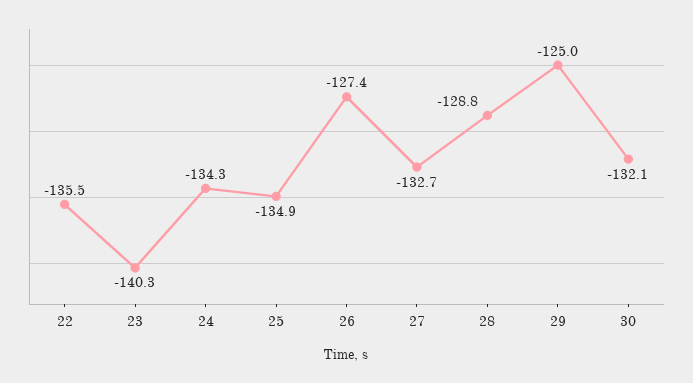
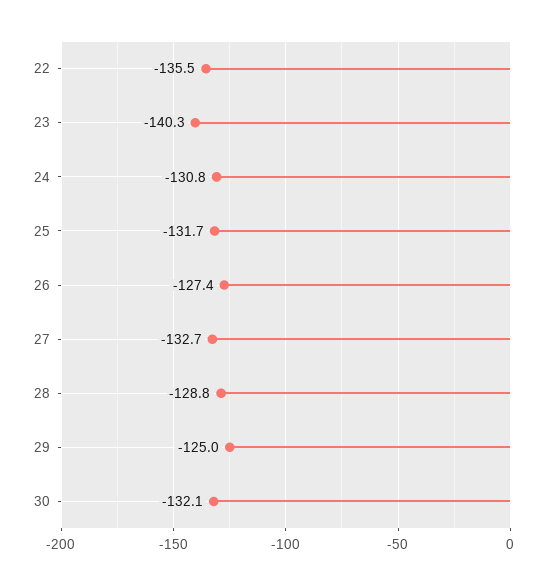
24: -134.3 -> -130.8
25: -134.9 -> -131.7

